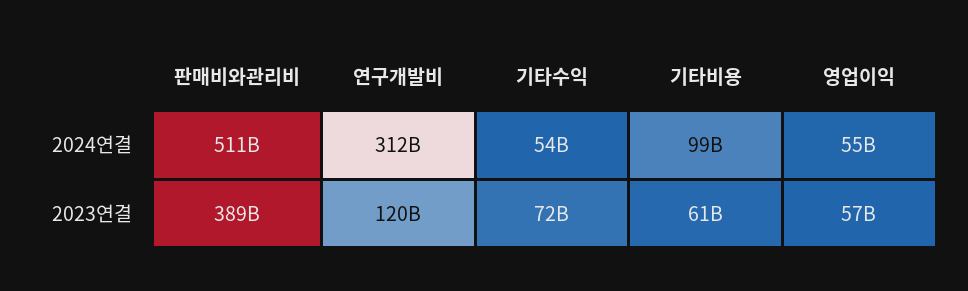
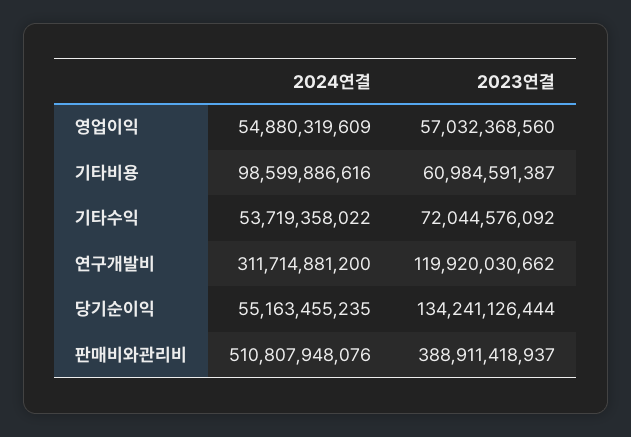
당기순이익, 2024연결: none -> 55163455235
당기순이익, 2023연결: none -> 134241126444

